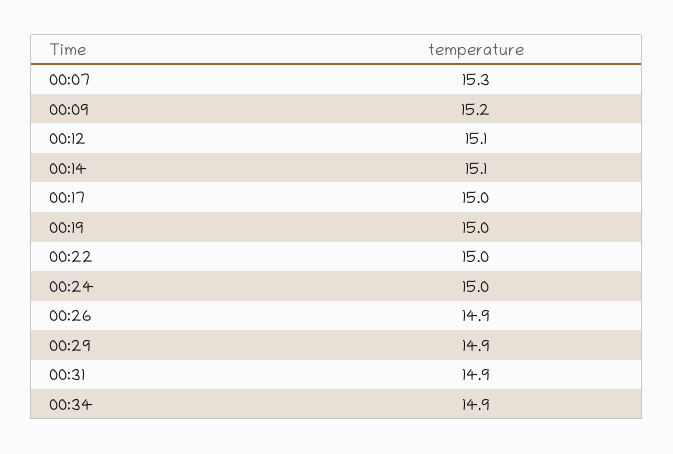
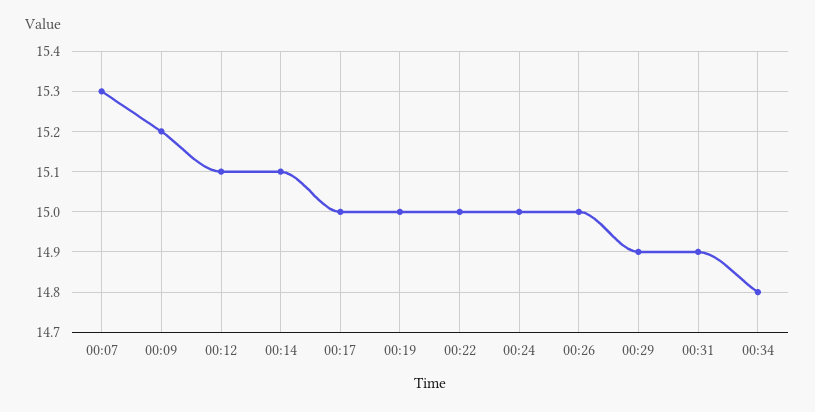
00:26: 14.9 -> 15
00:34: 14.9 -> 14.8

